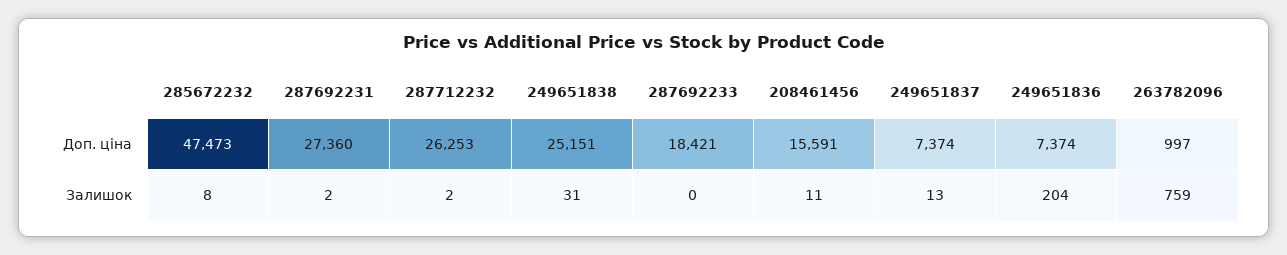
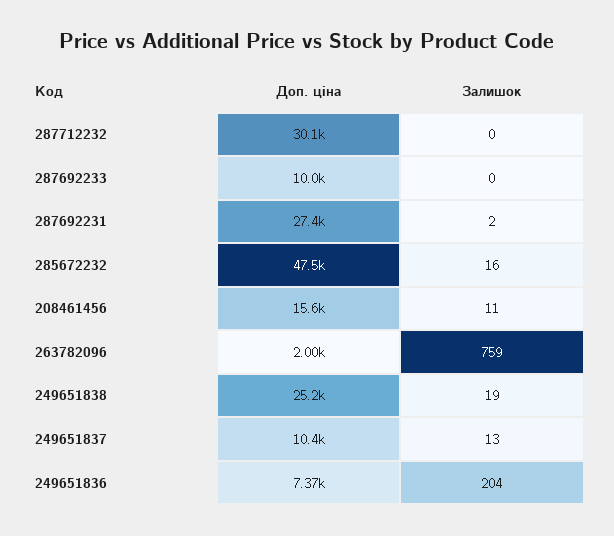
287712232, Доп. ціна: 26253 -> 30100
287692233, Доп. ціна: 18421 -> 10000
249651837, Доп. ціна: 7374 -> 10400
263782096, Доп. ціна: 997 -> 2000
285672232, Залишок: 8 -> 16
287712232, Залишок: 2 -> 0
249651838, Залишок: 31 -> 19

